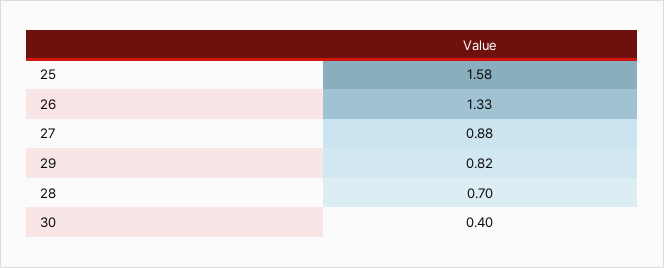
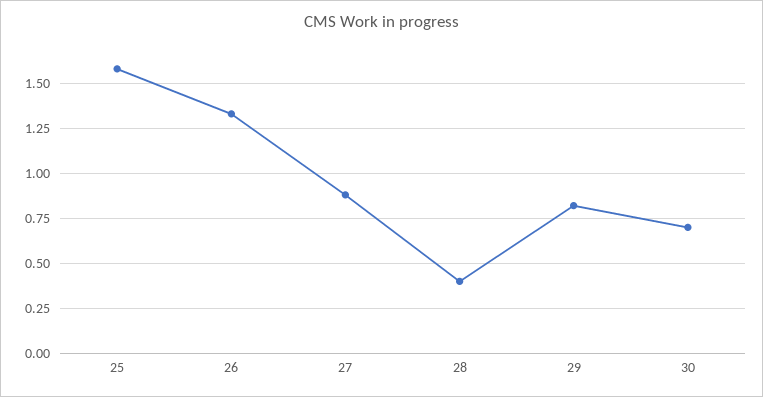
28: 0.7 -> 0.4
30: 0.4 -> 0.7

